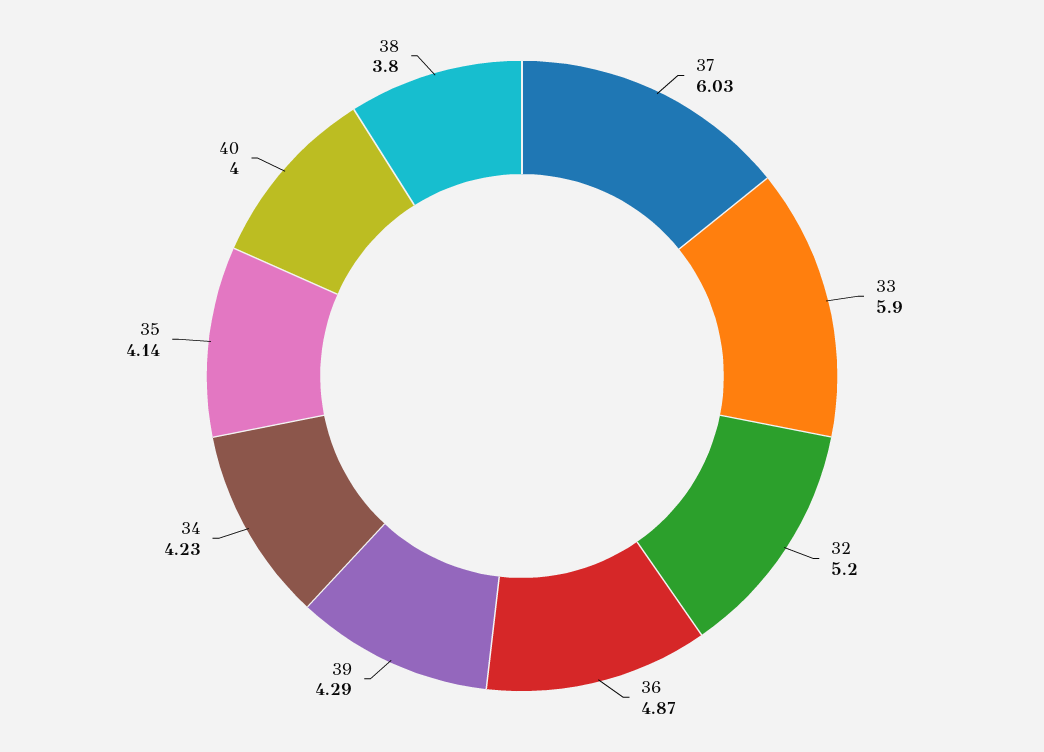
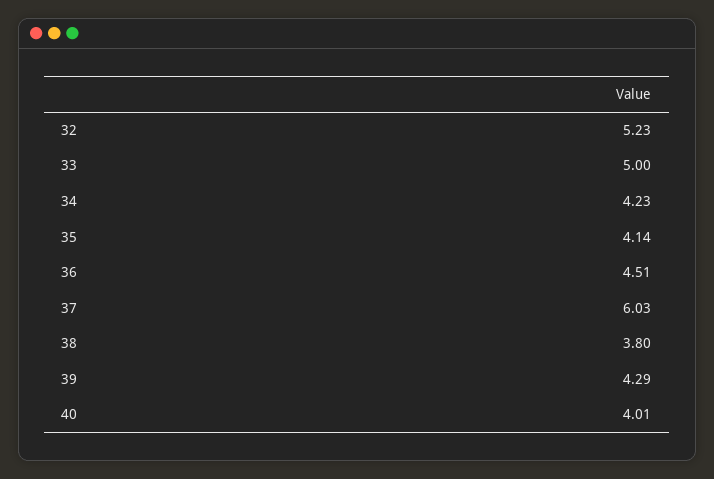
33: 5.9 -> 5
32: 5.2 -> 5.23
36: 4.87 -> 4.51
40: 4 -> 4.01

